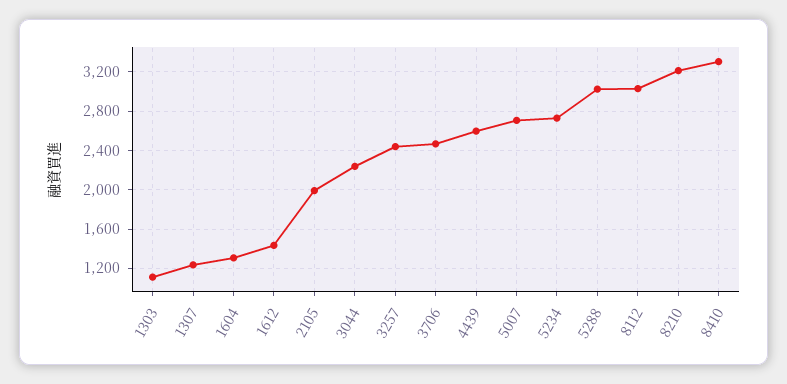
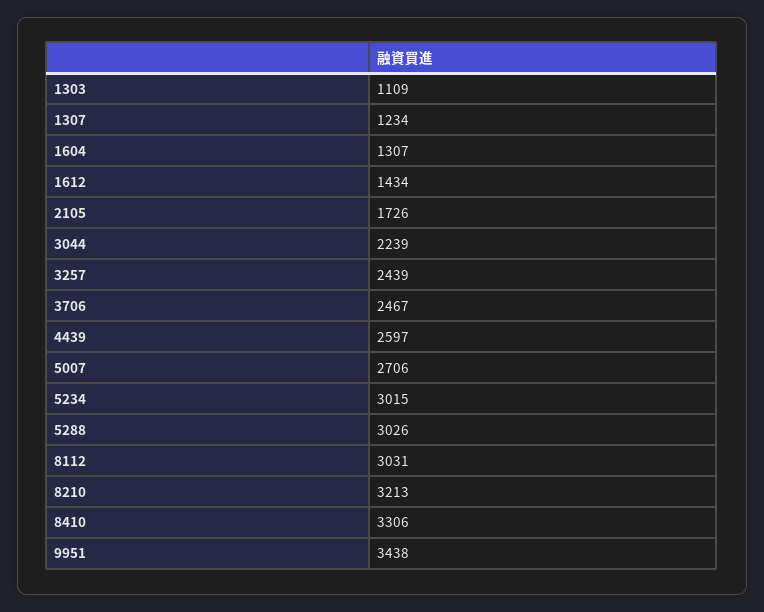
2105: 2000 -> 1726
5234: 2700 -> 3015
9951: none -> 3438

